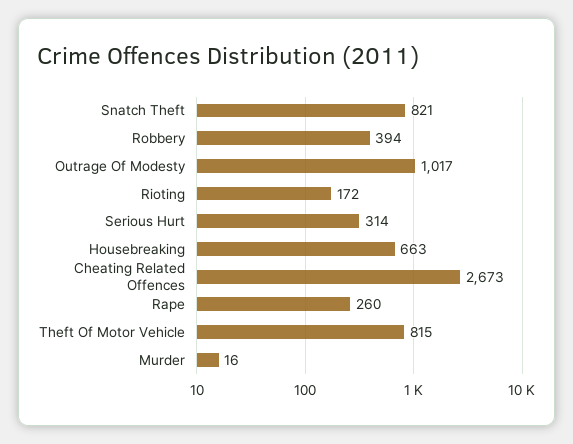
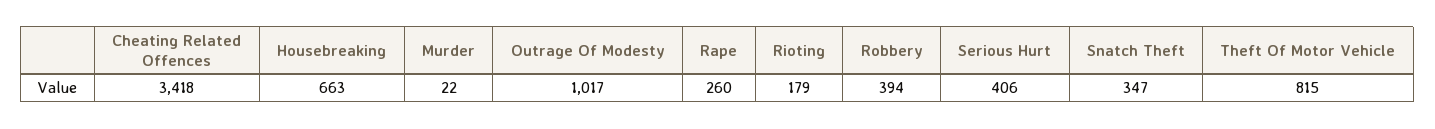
Snatch Theft: 821 -> 347
Rioting: 172 -> 179
Serious Hurt: 314 -> 406
Cheating Related Offences: 2673 -> 3418
Murder: 16 -> 22

